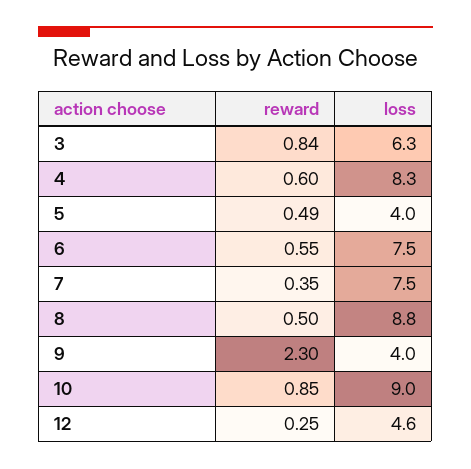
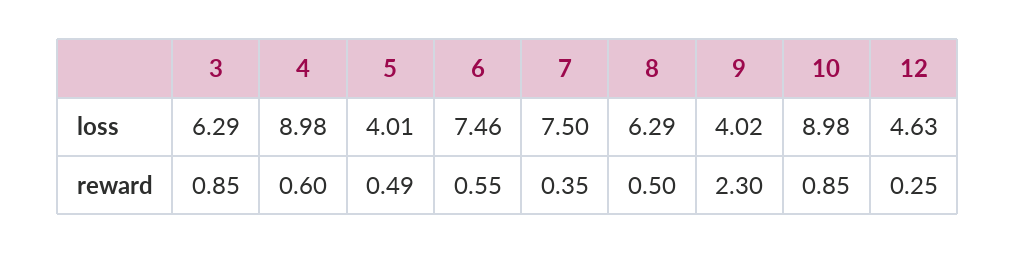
reward, 3: 0.84 -> 0.85
loss, 4: 8.3 -> 8.98
loss, 8: 8.8 -> 6.29

